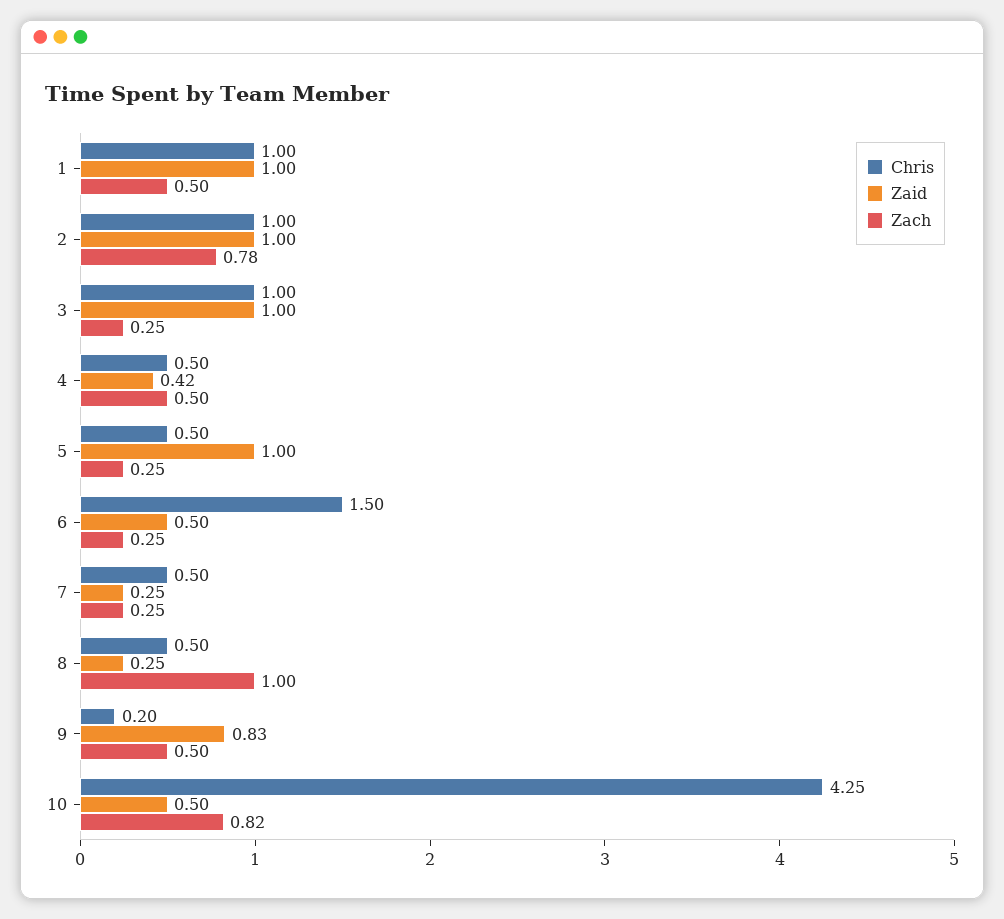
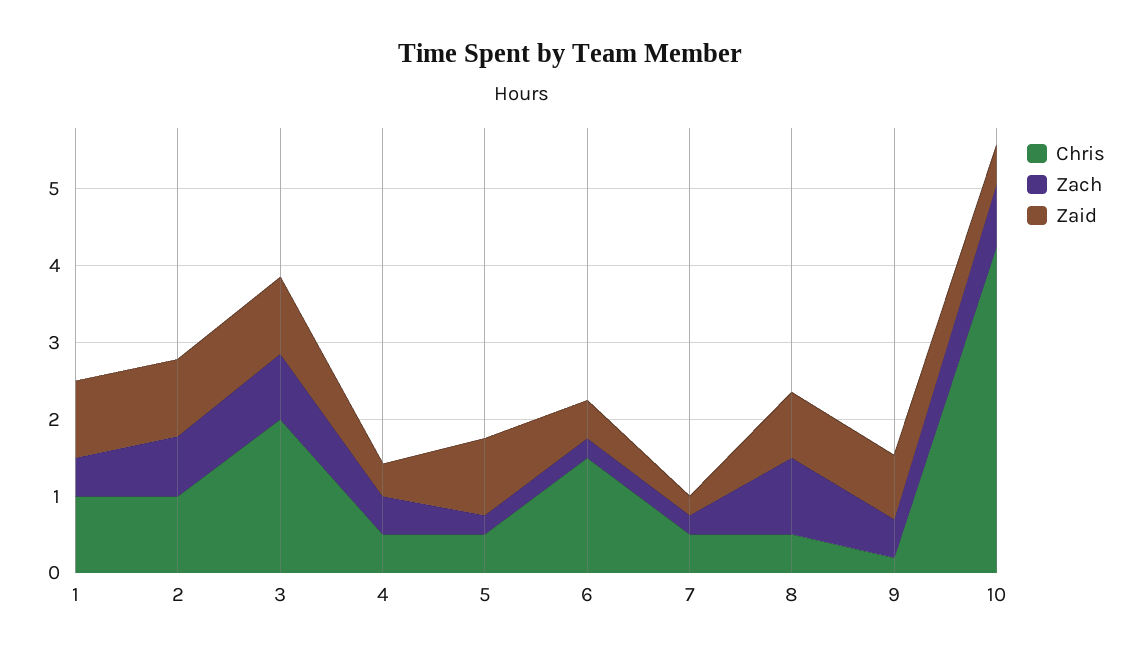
Chris, 3: 1 -> 2
Zach, 3: 0.25 -> 0.8
Zaid, 8: 0.25 -> 0.8

